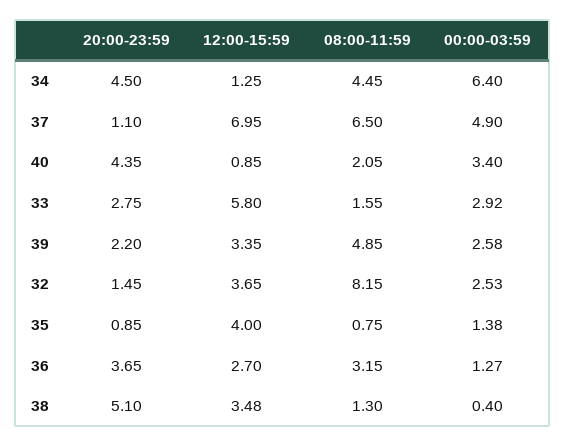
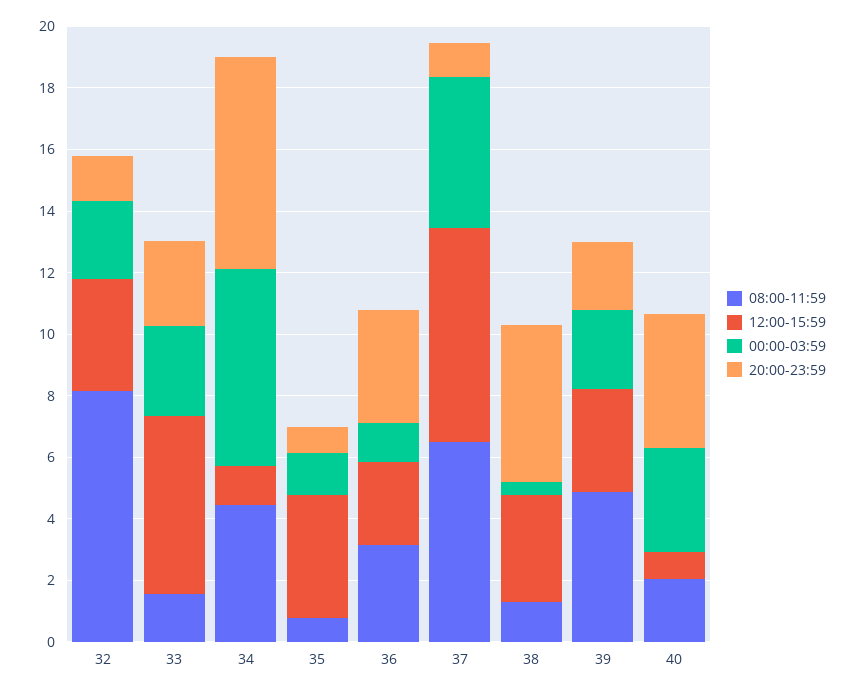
20:00-23:59, 34: 4.5 -> 7

